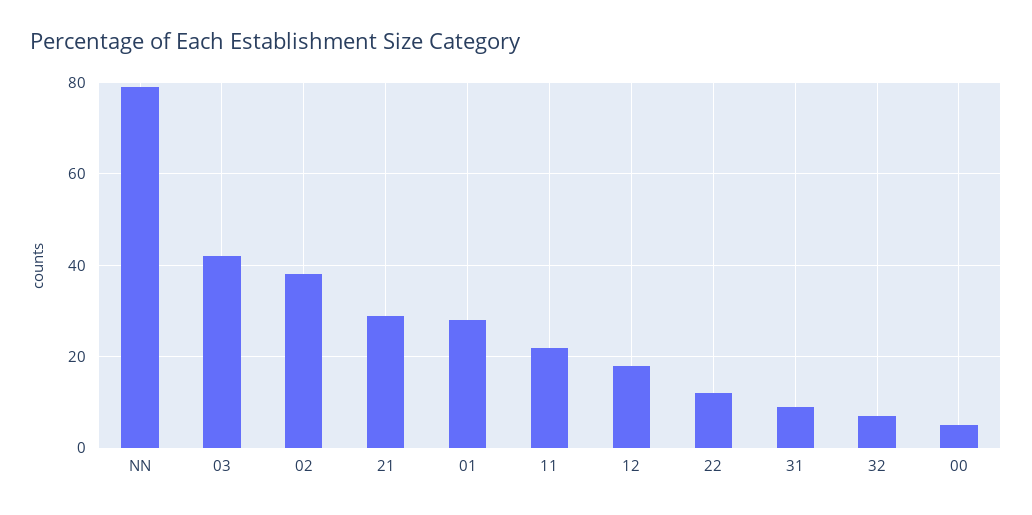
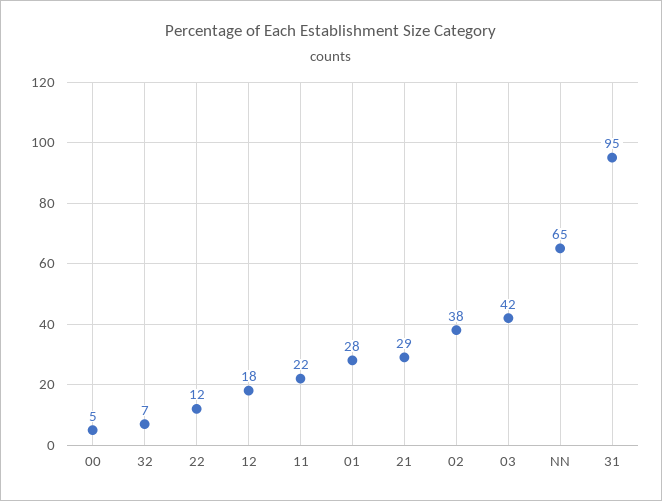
NN: 80 -> 65
31: 10 -> 95

